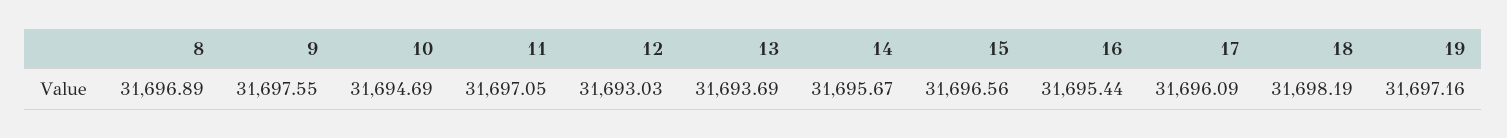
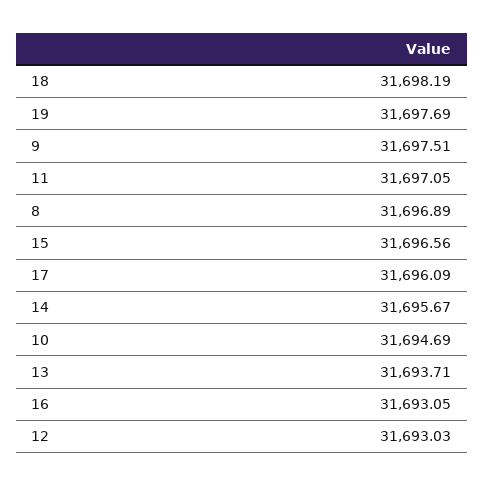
9: 31697.55 -> 31697.51
13: 31693.69 -> 31693.71
16: 31695.44 -> 31693.05
19: 31697.16 -> 31697.69

